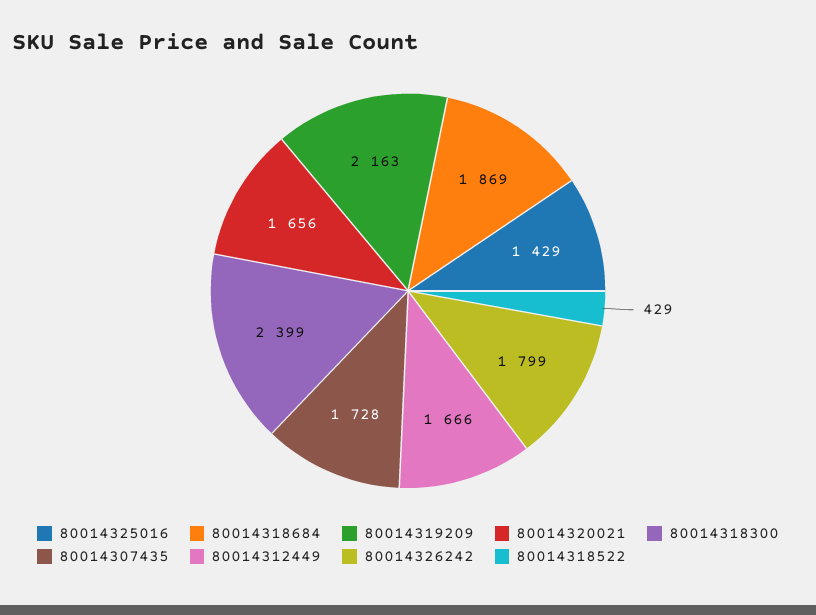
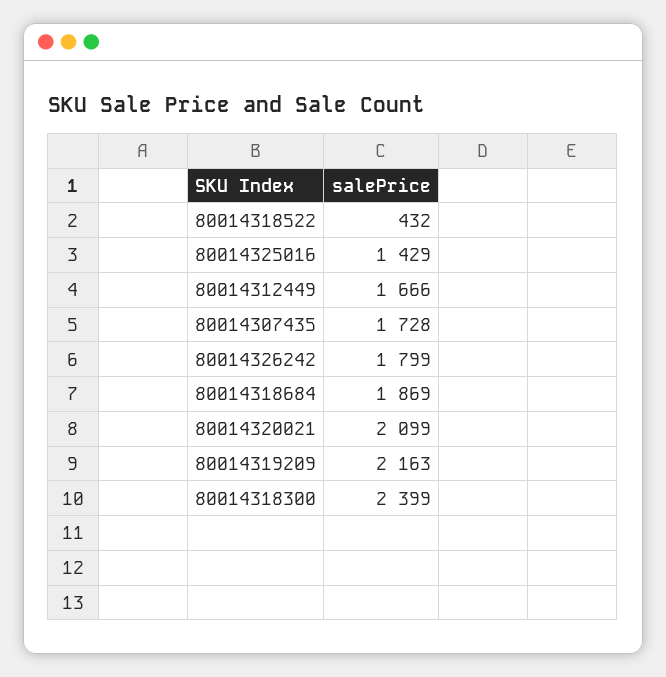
80014320021: 1656 -> 2099
80014318522: 429 -> 432

